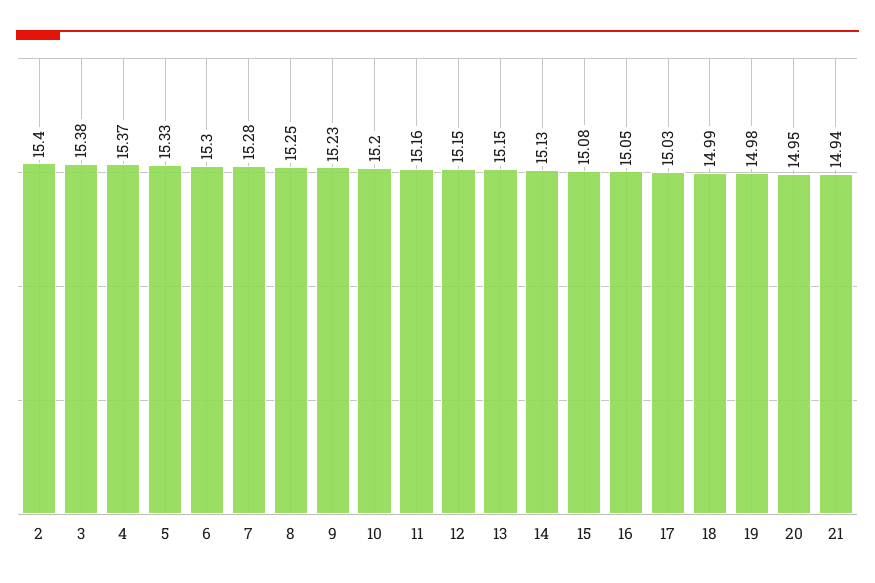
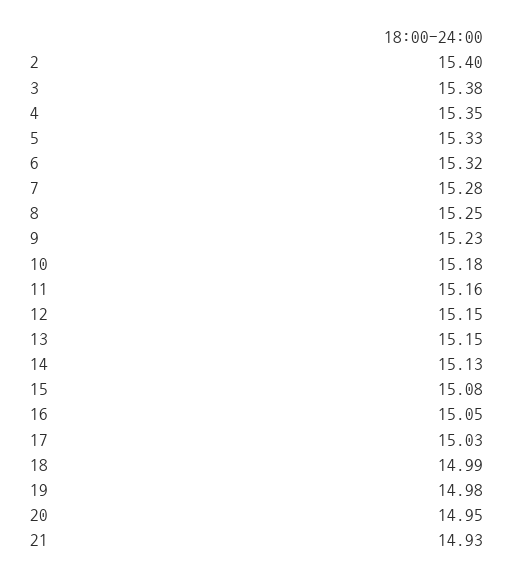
4: 15.37 -> 15.35
6: 15.3 -> 15.32
10: 15.2 -> 15.18
21: 14.94 -> 14.93

